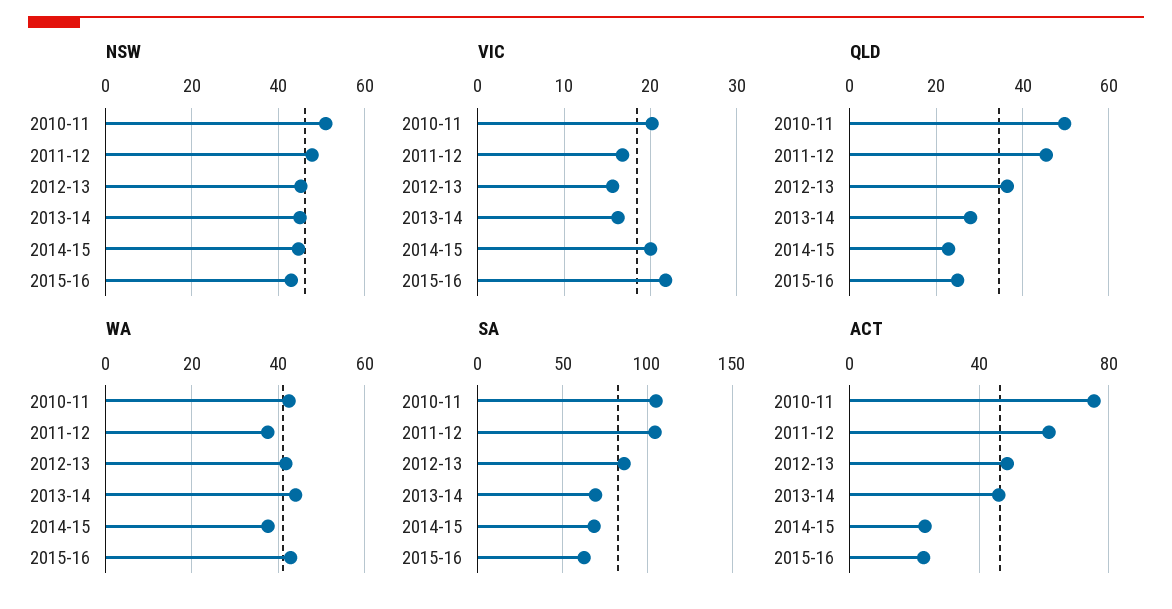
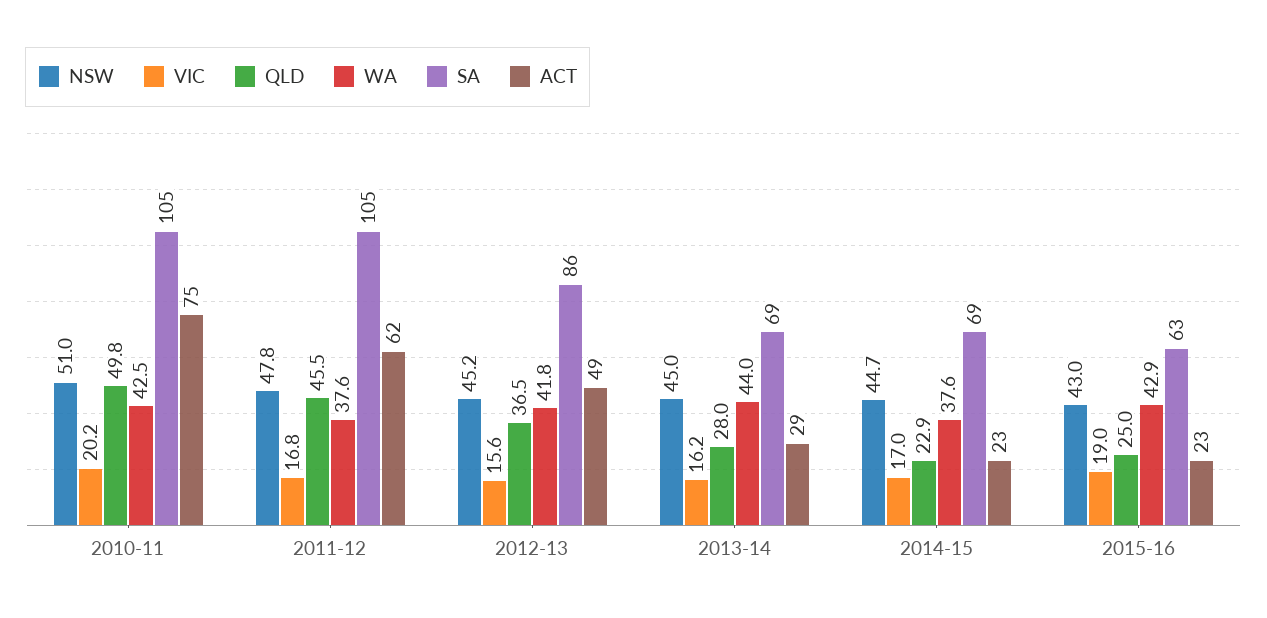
VIC, 2014-15: 20 -> 17
VIC, 2015-16: 22 -> 19
ACT, 2013-14: 45 -> 29

